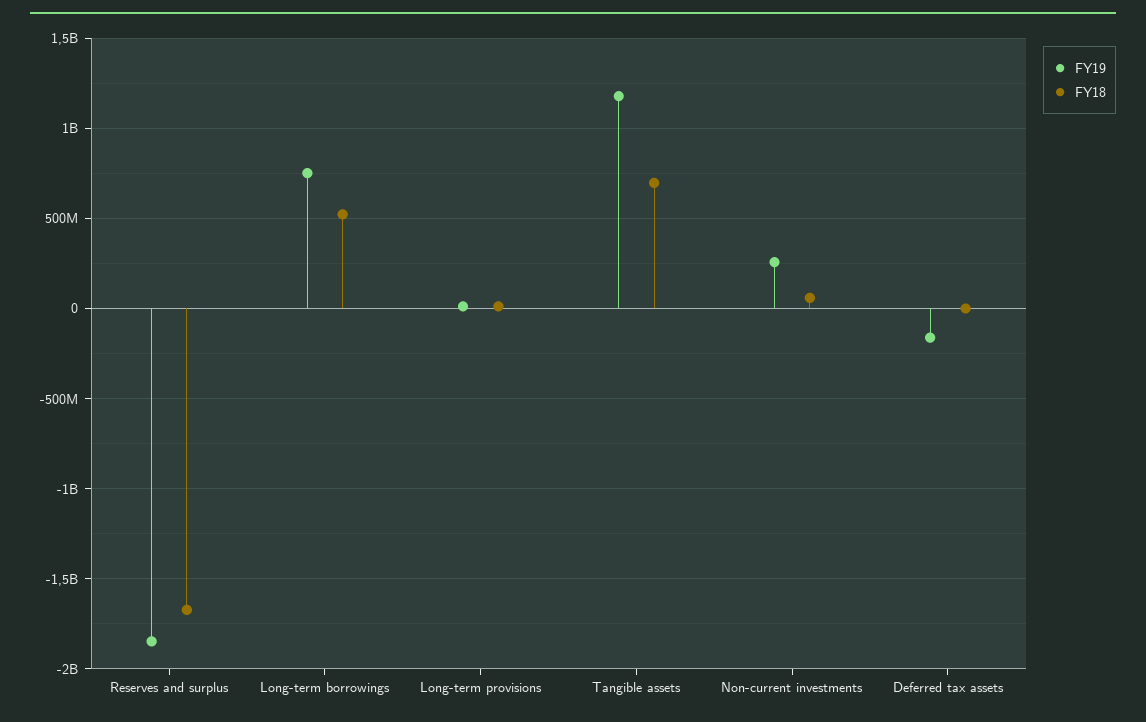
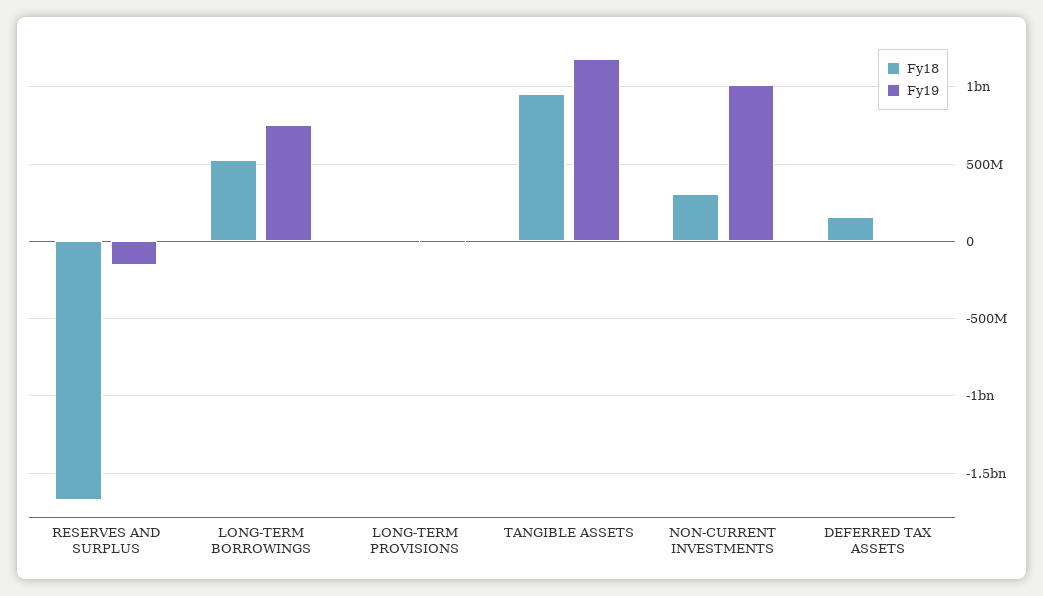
FY19, Reserves and surplus: -1850000000 -> -150000000
FY18, Tangible assets: 700000000 -> 950000000
FY19, Non-current investments: 250000000 -> 1000000000
FY18, Non-current investments: 50000000 -> 300000000
FY19, Deferred tax assets: -150000000 -> 0
FY18, Deferred tax assets: 0 -> 150000000

